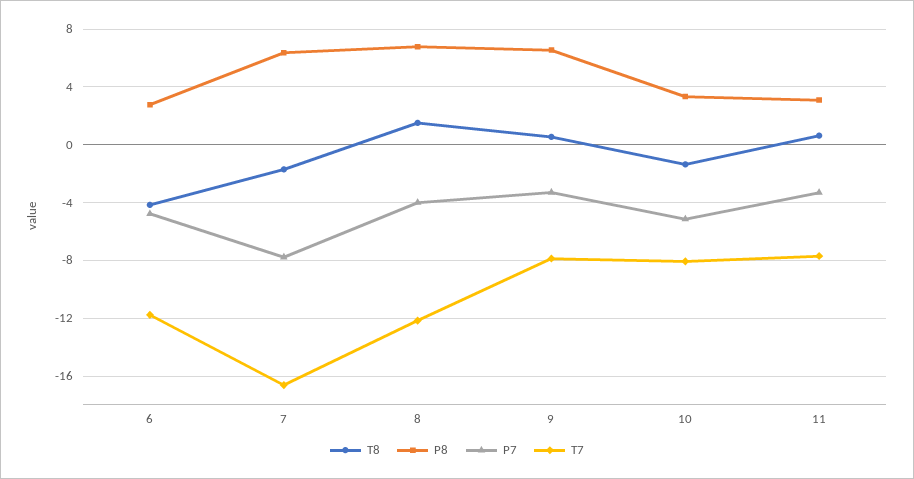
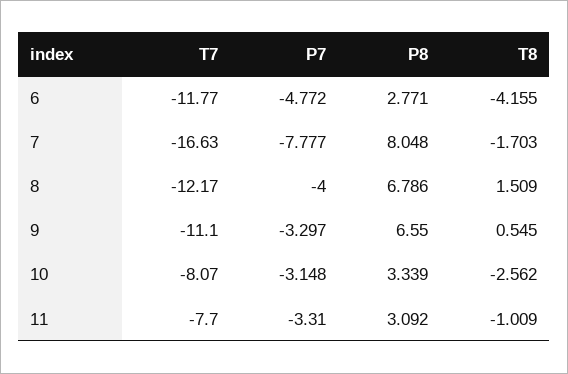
P8, 7: 6.5 -> 8.048
T7, 9: -8 -> -11.1
T8, 10: -1.5 -> -2.562
P7, 10: -5 -> -3.148
T8, 11: 0.5 -> -1.009

